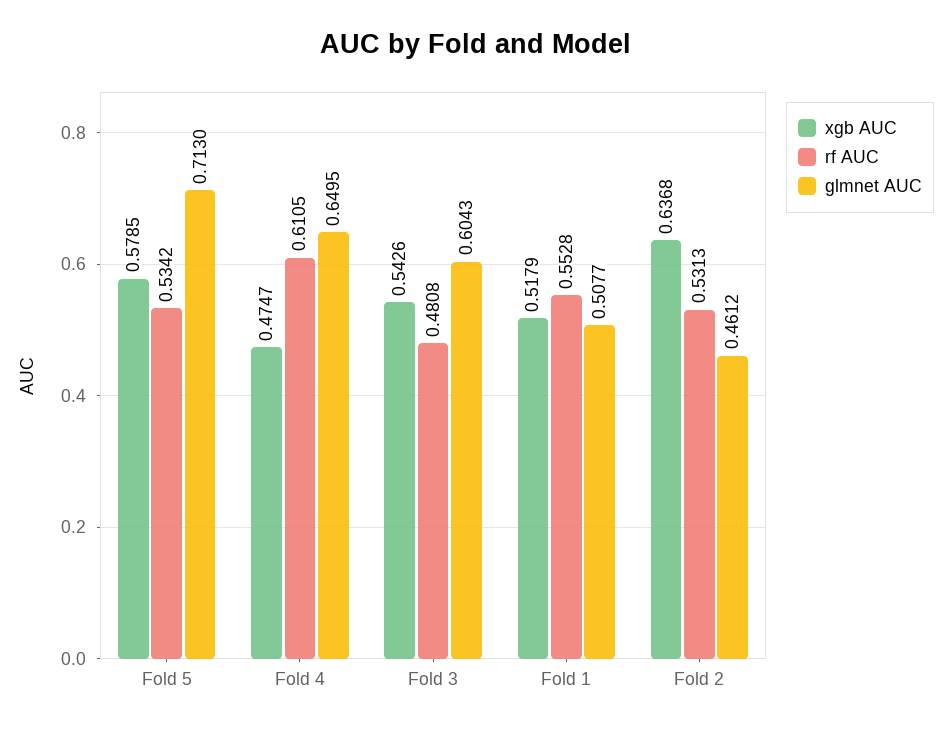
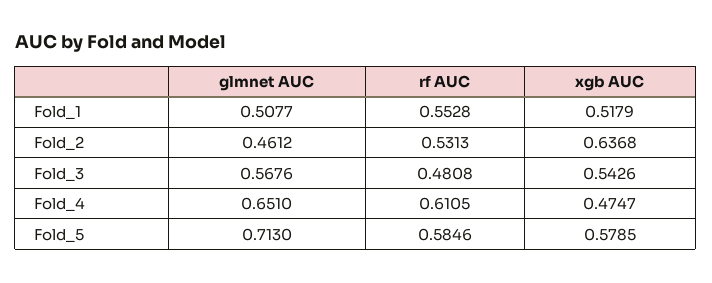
rf AUC, Fold 5: 0.5342 -> 0.5846
glmnet AUC, Fold 4: 0.6495 -> 0.651
glmnet AUC, Fold 3: 0.6043 -> 0.5676

